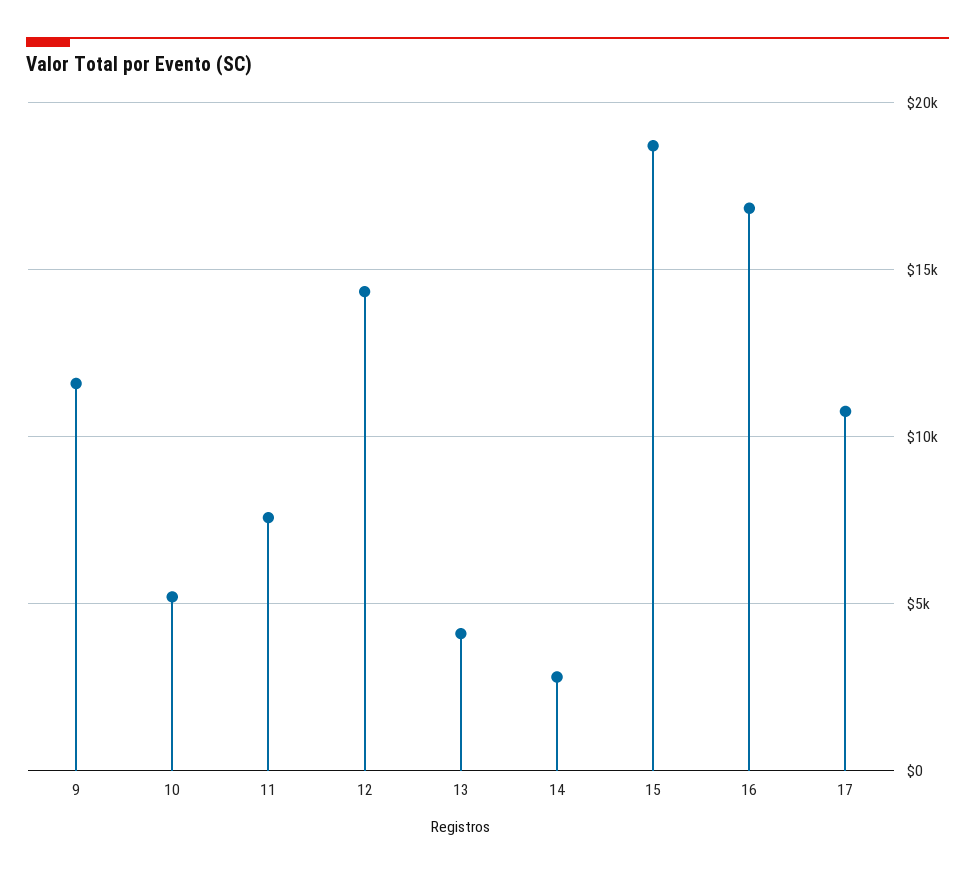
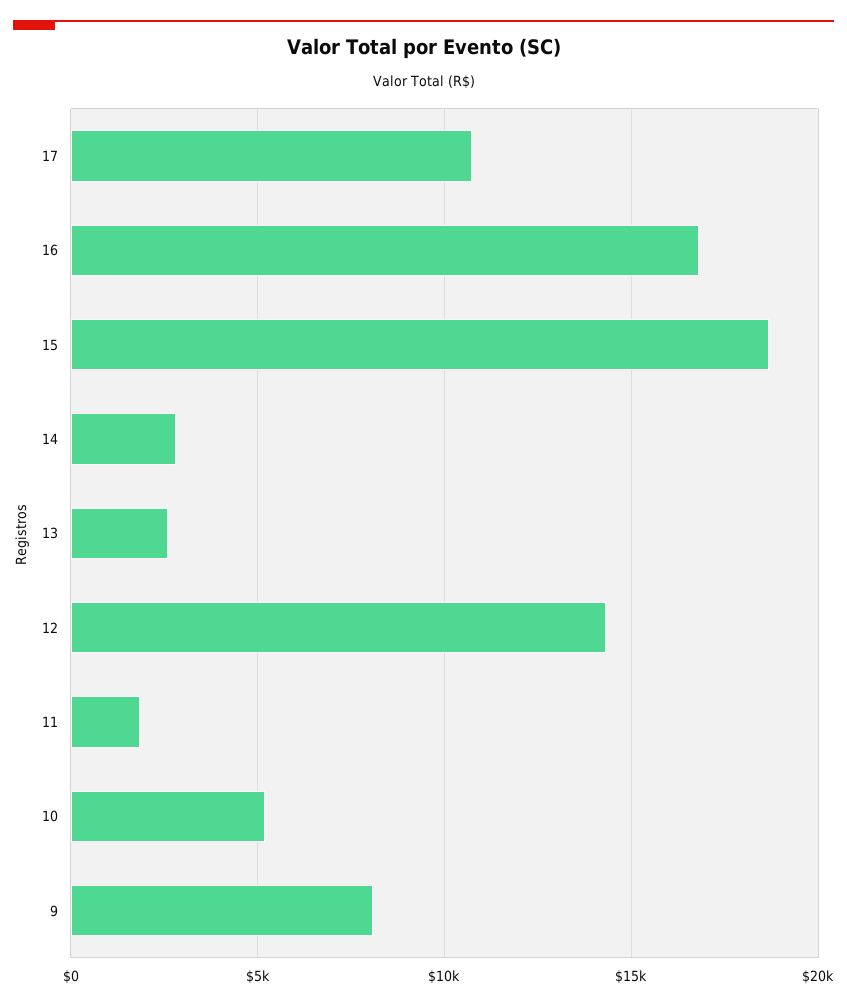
9: 11500 -> 8000
11: 7500 -> 2000
13: 4000 -> 2500

